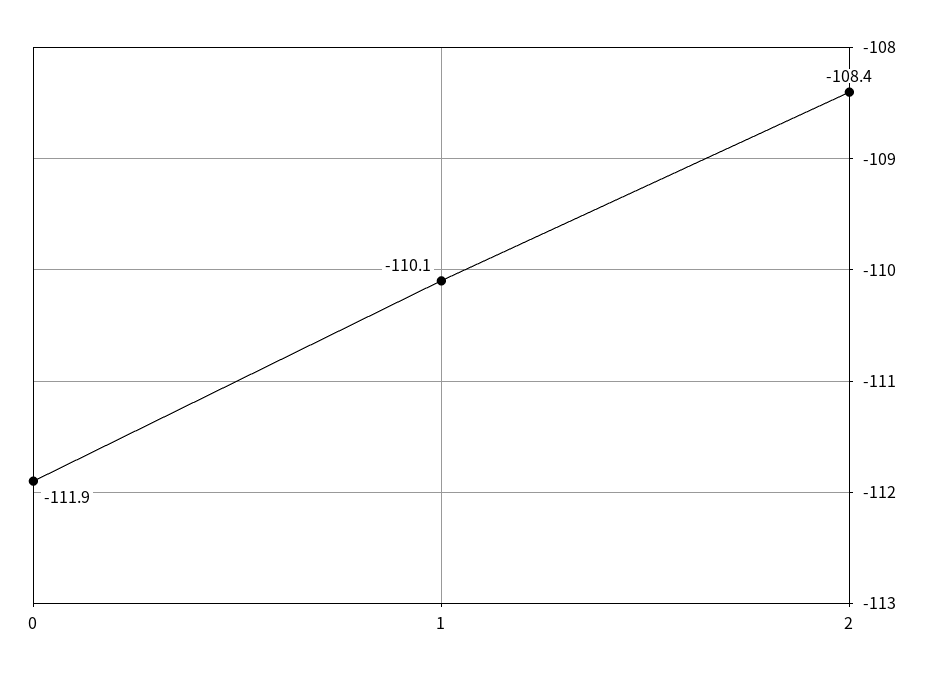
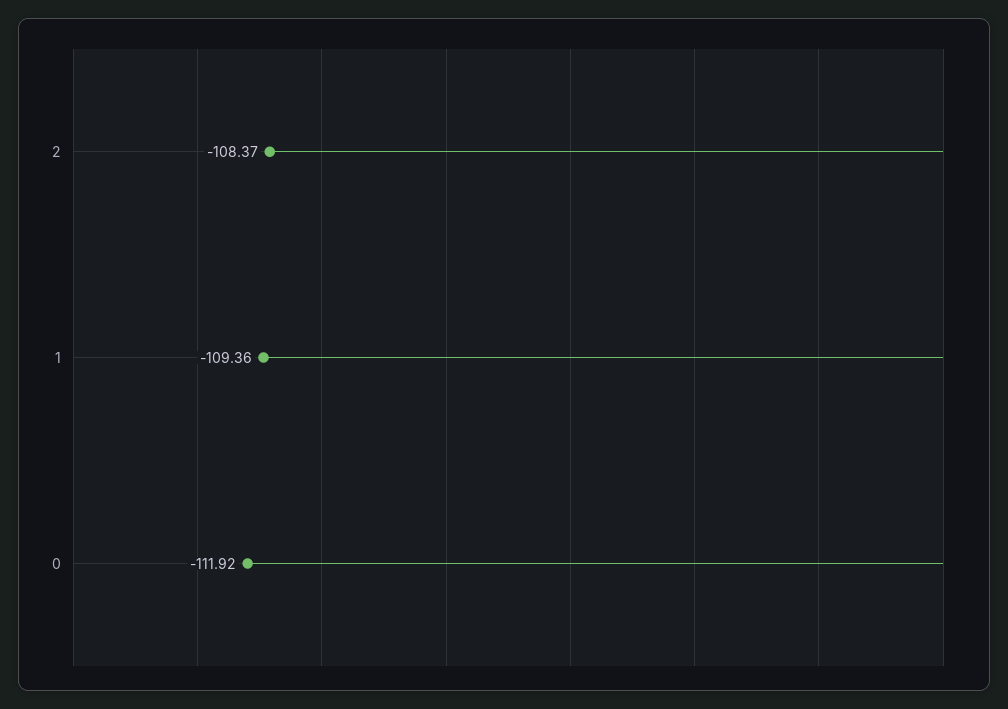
1: -110.1 -> -109.36

